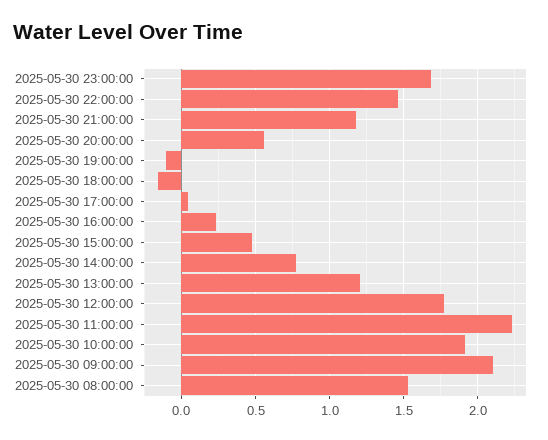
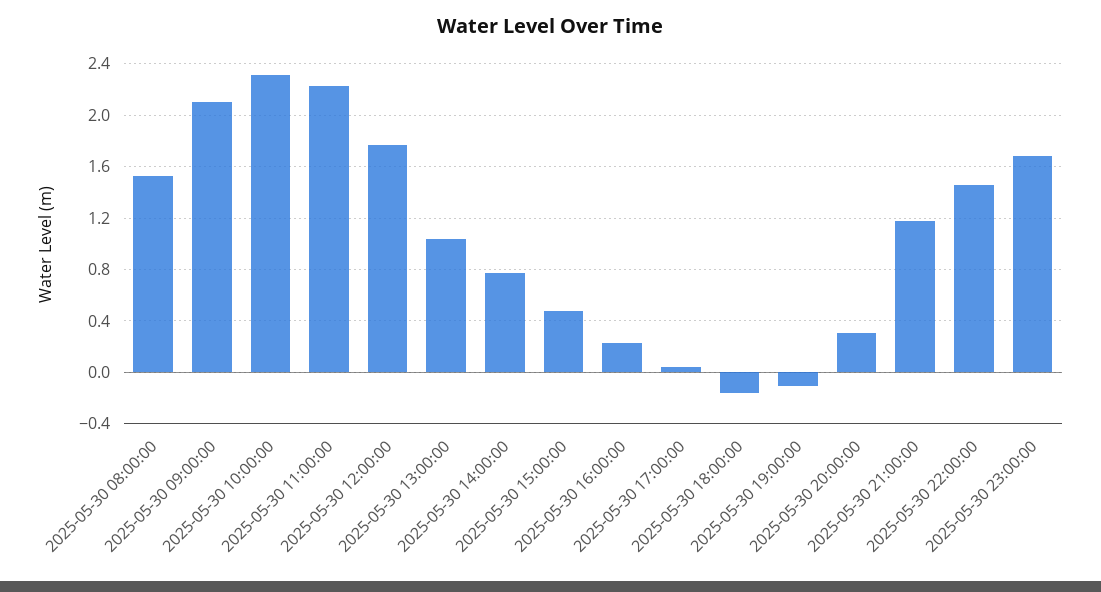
2025-05-30 20:00:00: 0.55 -> 0.3
2025-05-30 13:00:00: 1.2 -> 1.05
2025-05-30 10:00:00: 1.9 -> 2.3

